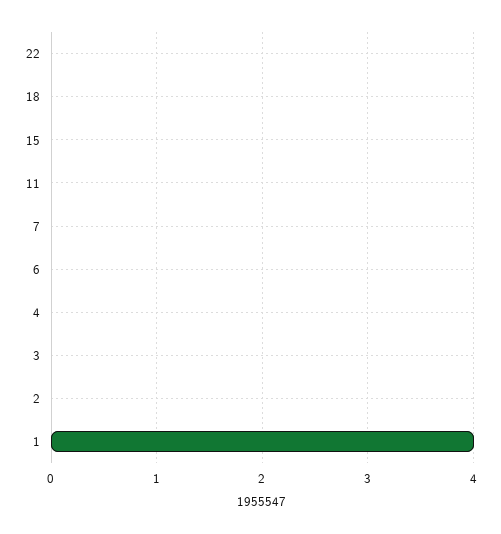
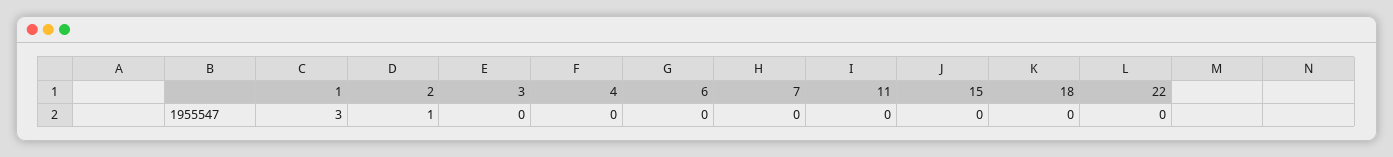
2: 0 -> 1
1: 4 -> 3

